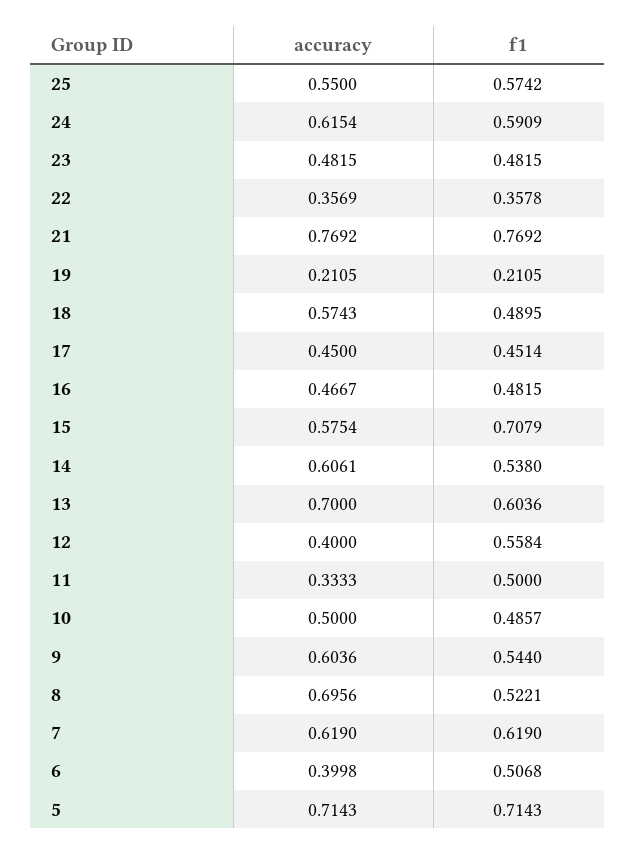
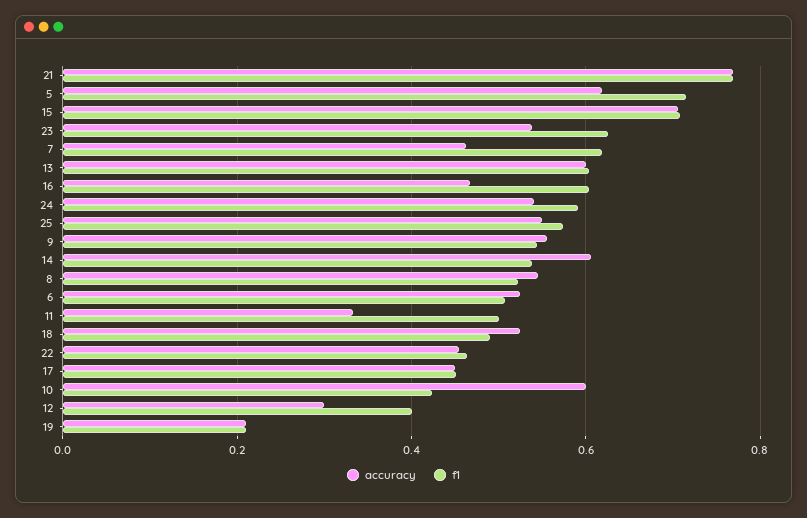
accuracy, 24: 0.6154 -> 0.54
accuracy, 23: 0.4815 -> 0.54
f1, 23: 0.4815 -> 0.62
accuracy, 22: 0.3569 -> 0.46
f1, 22: 0.3578 -> 0.46
accuracy, 18: 0.5743 -> 0.52
f1, 16: 0.4815 -> 0.6
accuracy, 15: 0.5754 -> 0.7
accuracy, 13: 0.7 -> 0.6
accuracy, 12: 0.4 -> 0.3
f1, 12: 0.5584 -> 0.4
accuracy, 10: 0.5 -> 0.6
f1, 10: 0.4857 -> 0.42
accuracy, 9: 0.6036 -> 0.56
accuracy, 8: 0.6956 -> 0.54
accuracy, 7: 0.619 -> 0.46
accuracy, 6: 0.3998 -> 0.52
accuracy, 5: 0.7143 -> 0.62

